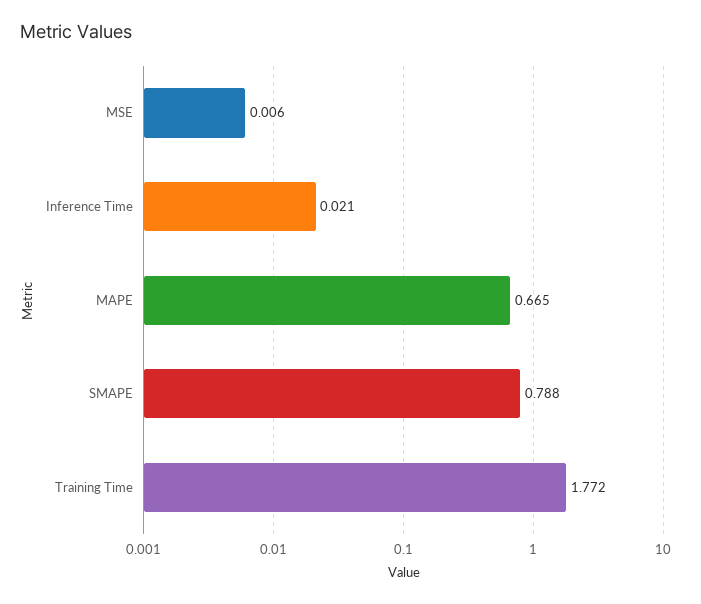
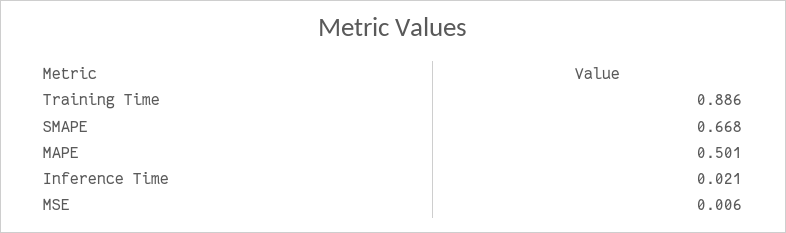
MAPE: 0.665 -> 0.501
SMAPE: 0.788 -> 0.668
Training Time: 1.772 -> 0.886

